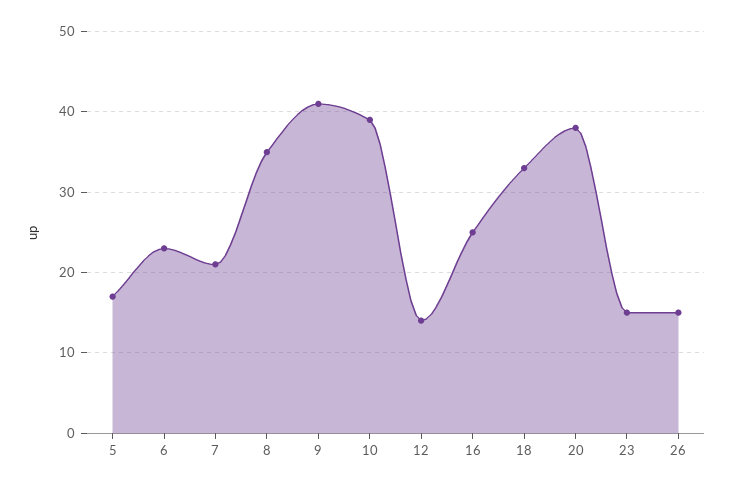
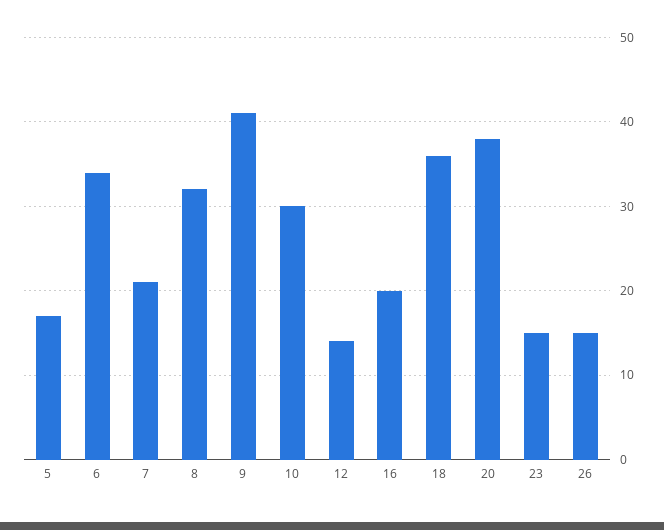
6: 23 -> 34
8: 35 -> 32
10: 39 -> 30
16: 25 -> 20
18: 33 -> 36

